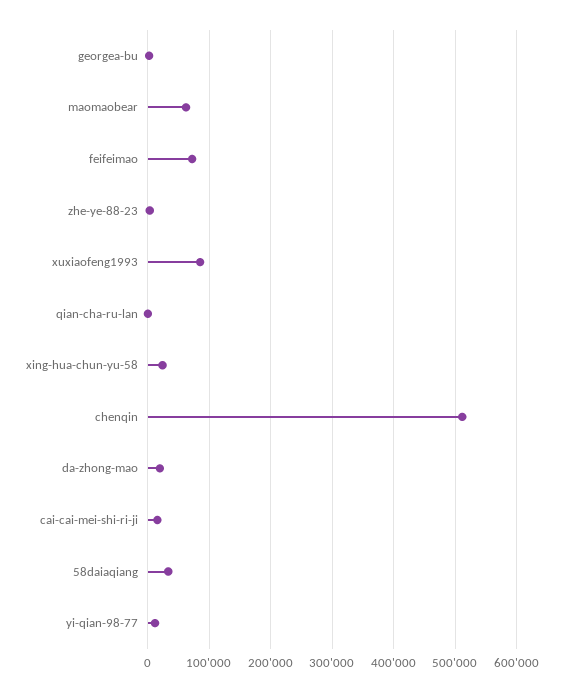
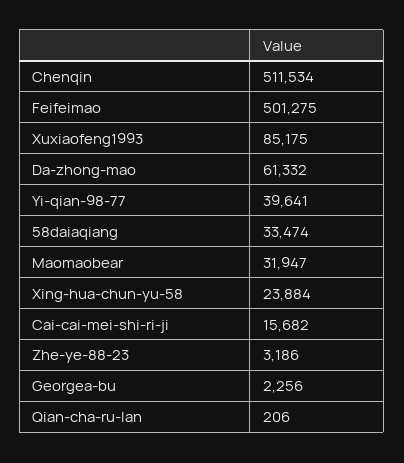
maomaobear: 60000 -> 31947
feifeimao: 70000 -> 501275
da-zhong-mao: 20000 -> 61332
yi-qian-98-77: 10000 -> 39641

